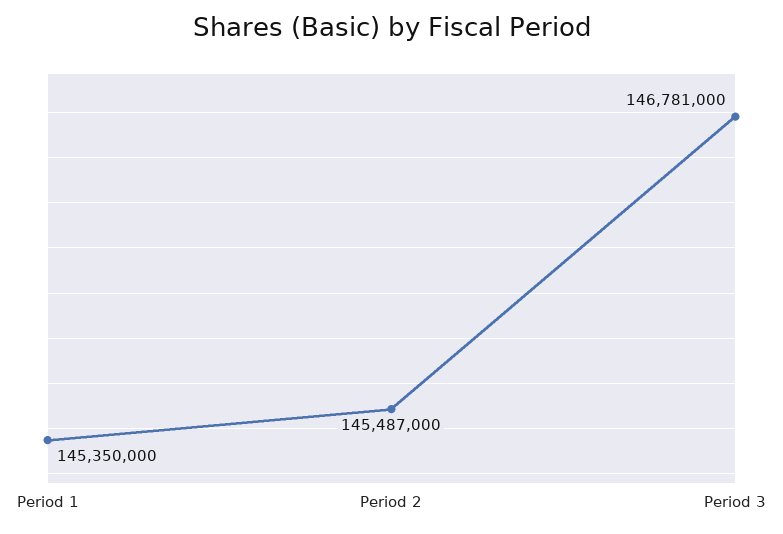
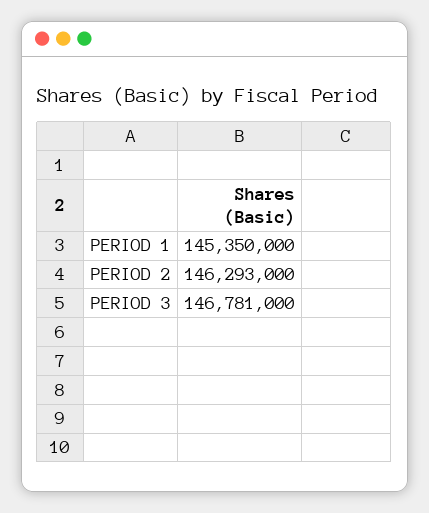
Period 2: 145487000 -> 146293000

